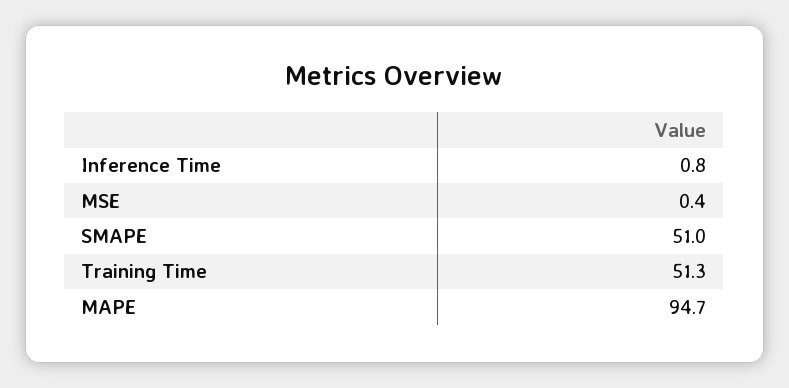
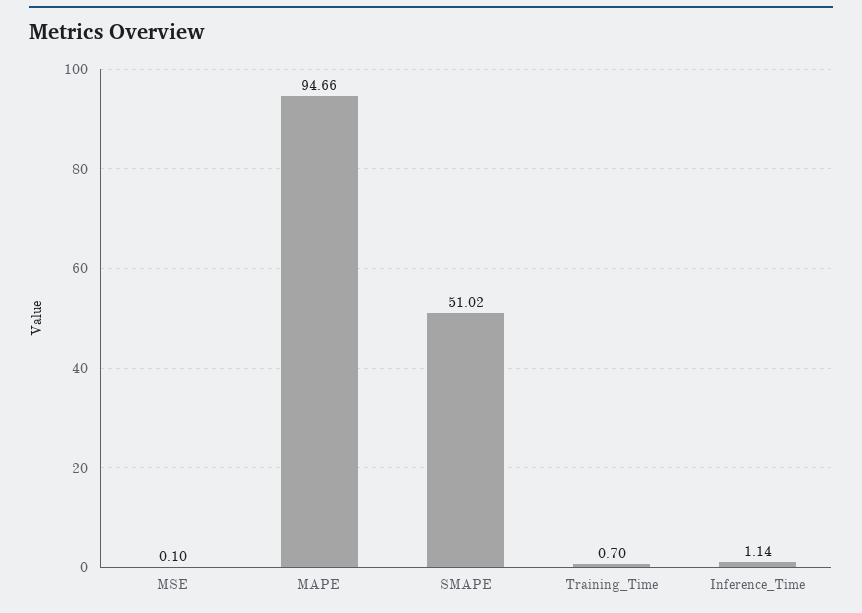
Inference Time: 0.8 -> 1.14
MSE: 0.4 -> 0.1
Training Time: 51.3 -> 0.7

